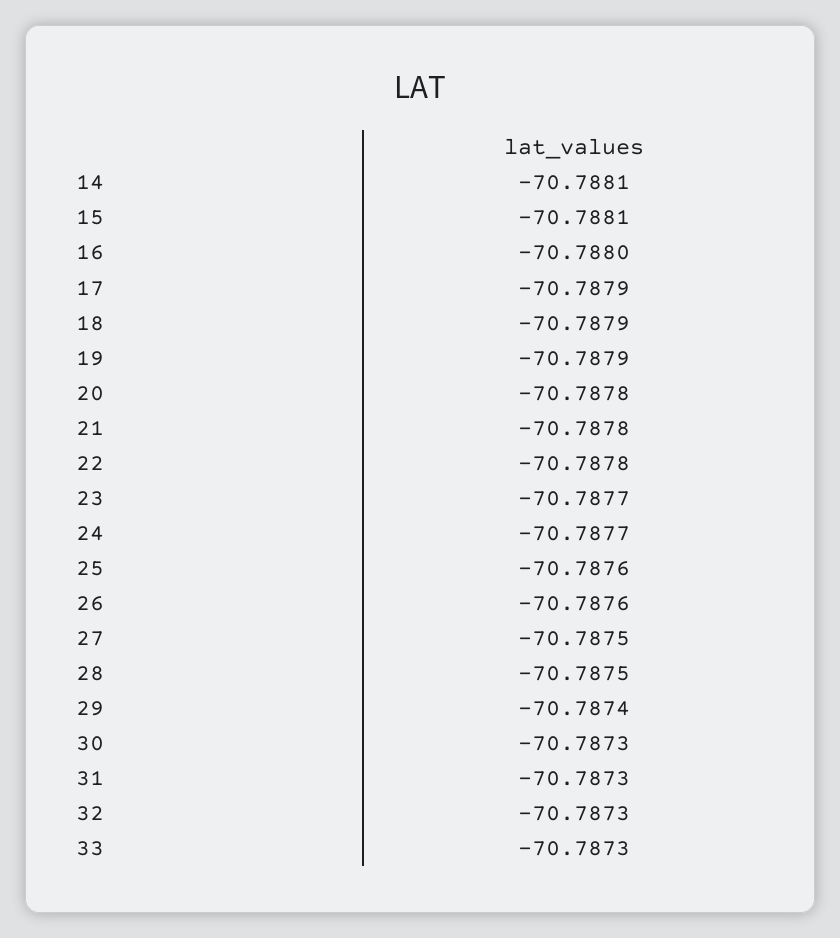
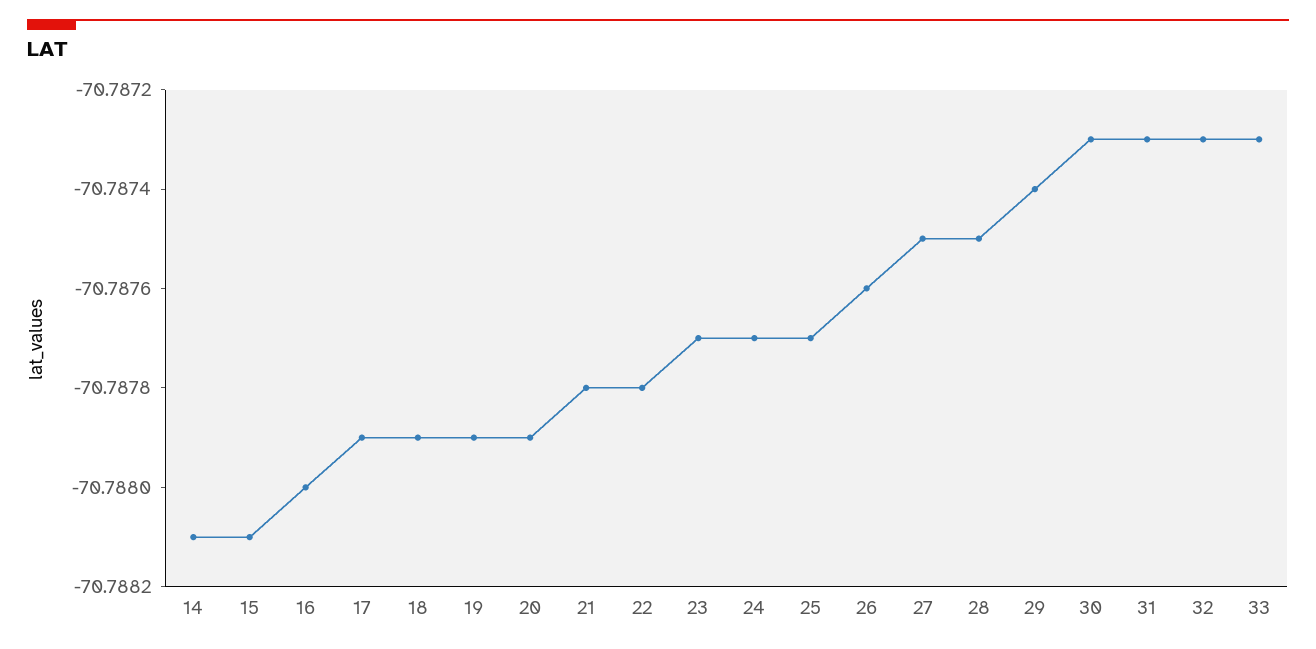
20: -70.7878 -> -70.7879
25: -70.7876 -> -70.7877

